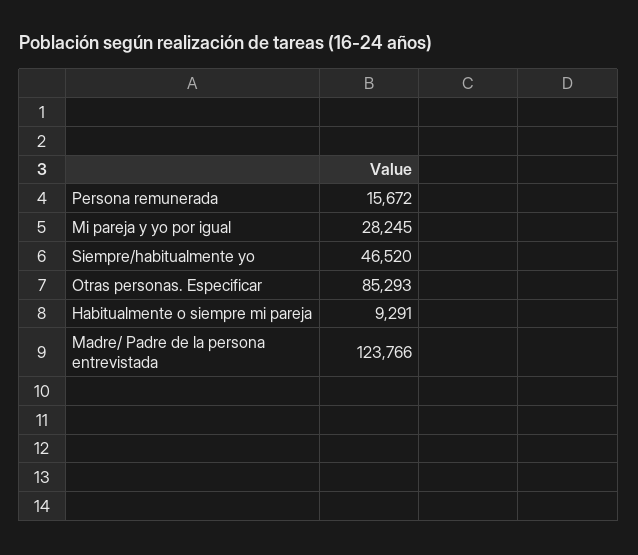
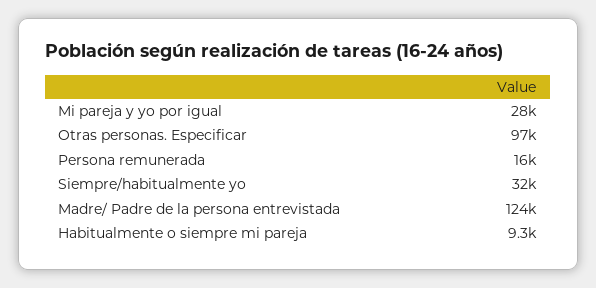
Siempre/habitualmente yo: 46520 -> 32000
Otras personas. Especificar: 85293 -> 97000

